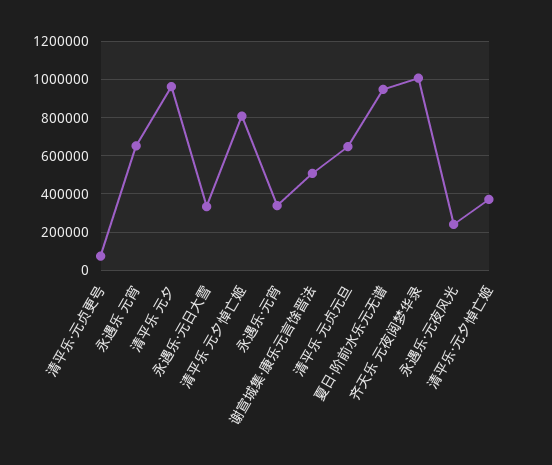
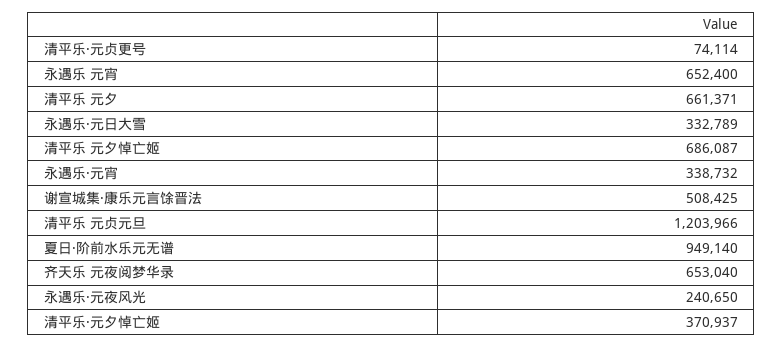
清平乐 元夕: 950000 -> 661371
清平乐 元夕悼亡姬: 800000 -> 686087
清平乐 元贞元旦: 650000 -> 1203966
齐天乐 元夜阅梦华录: 1000000 -> 653040

